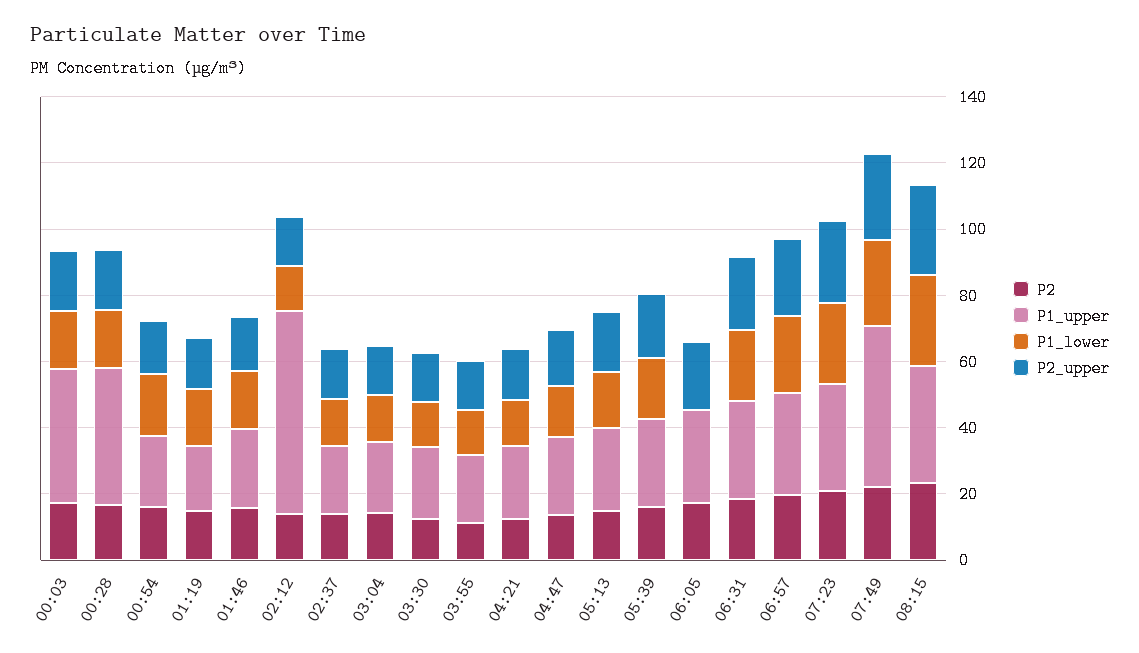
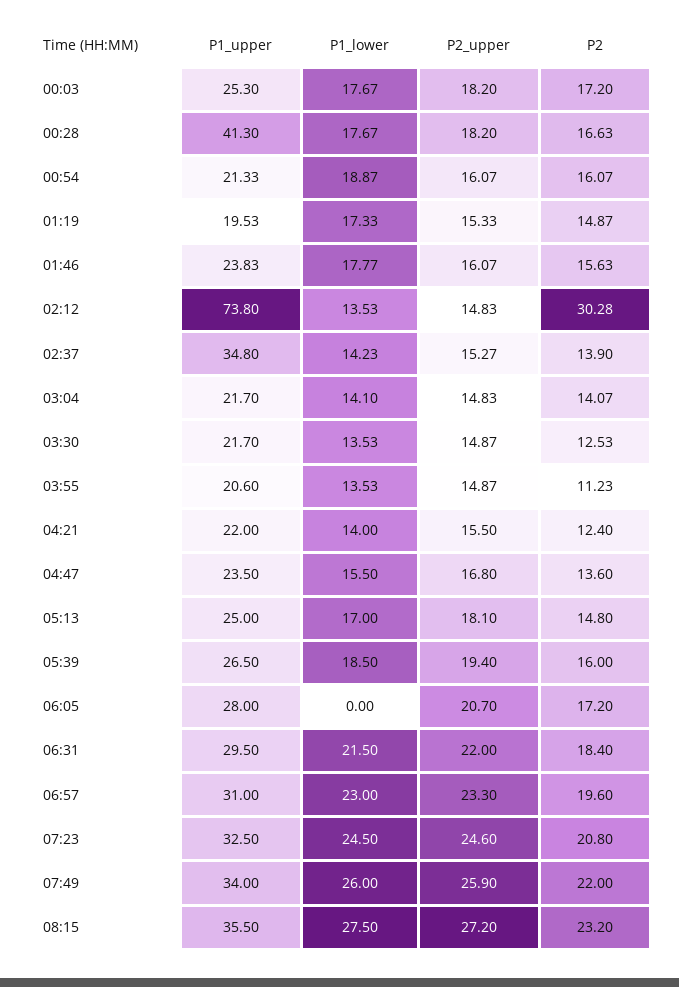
P1_upper, 00:03: 40 -> 25.3
P2, 02:12: 15 -> 30.28
P1_upper, 02:12: 60 -> 73.8
P1_upper, 02:37: 20 -> 34.8
P1_upper, 07:49: 50 -> 34

